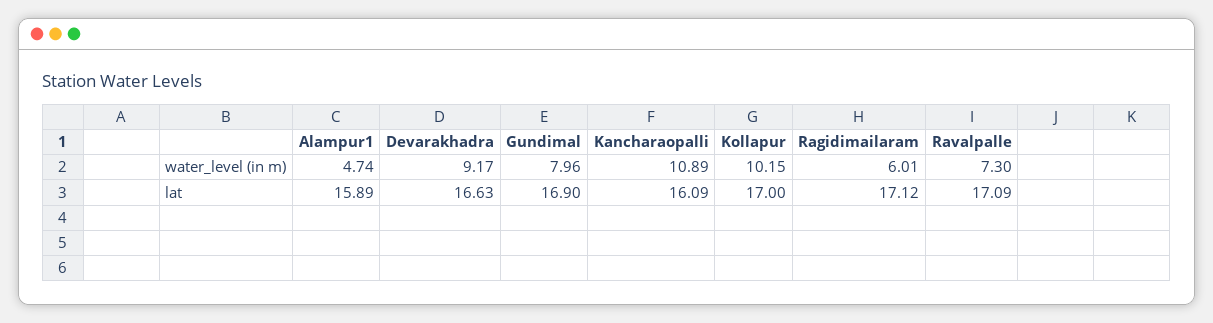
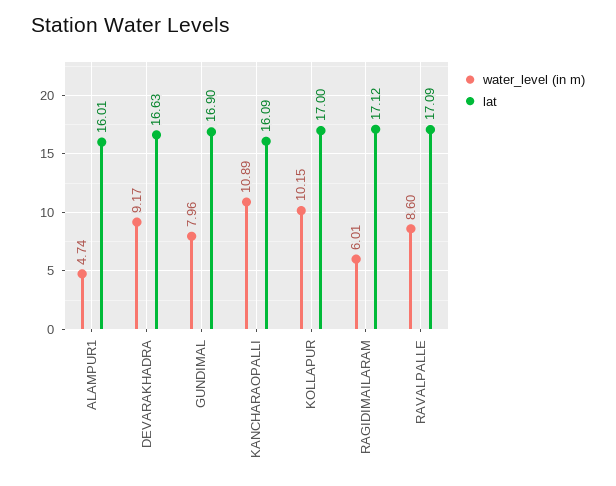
water_level (in m), Ravalpalle: 7.3 -> 8.6
lat, Alampur1: 15.89 -> 16.01

